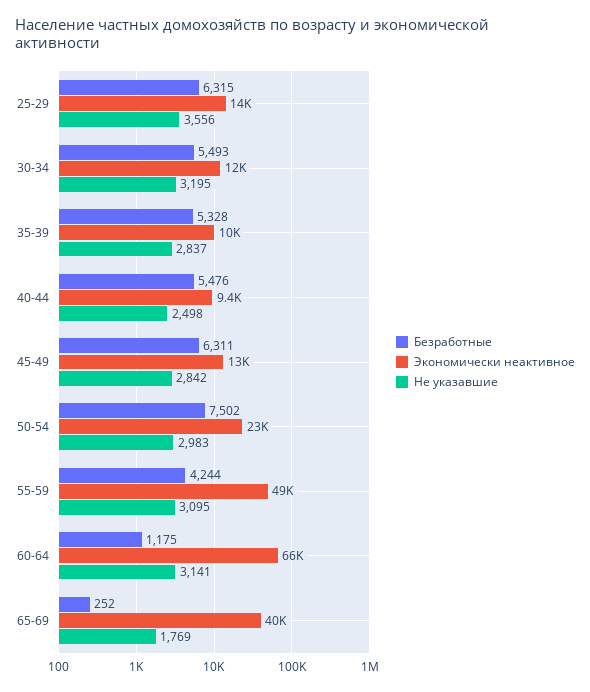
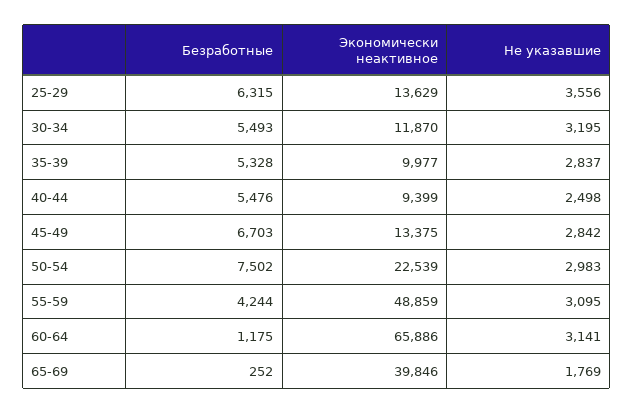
Безработные, 45-49: 6311 -> 6703

